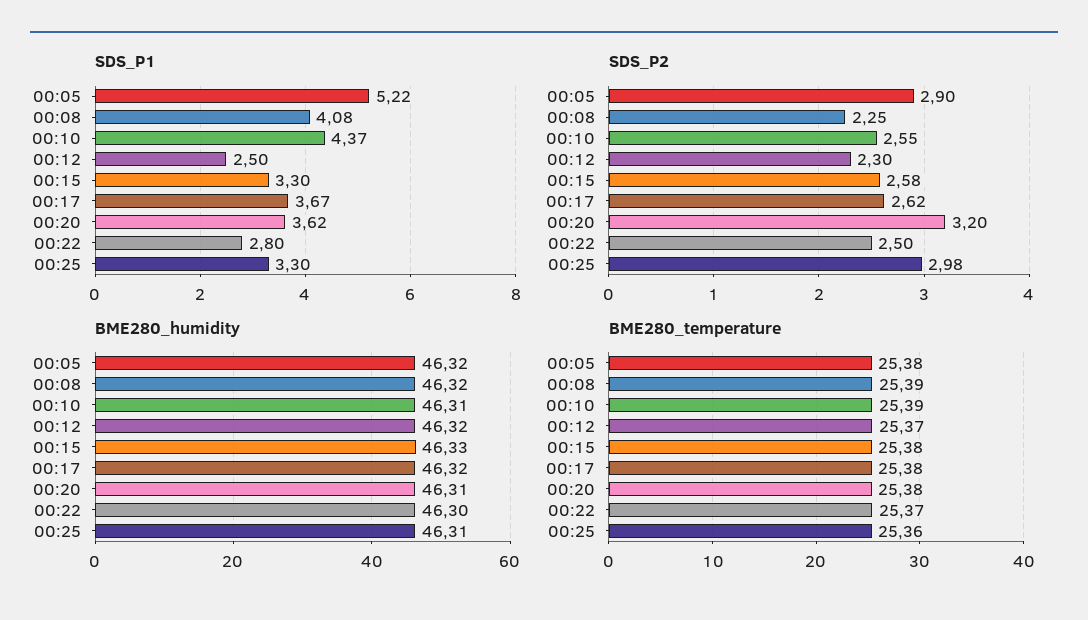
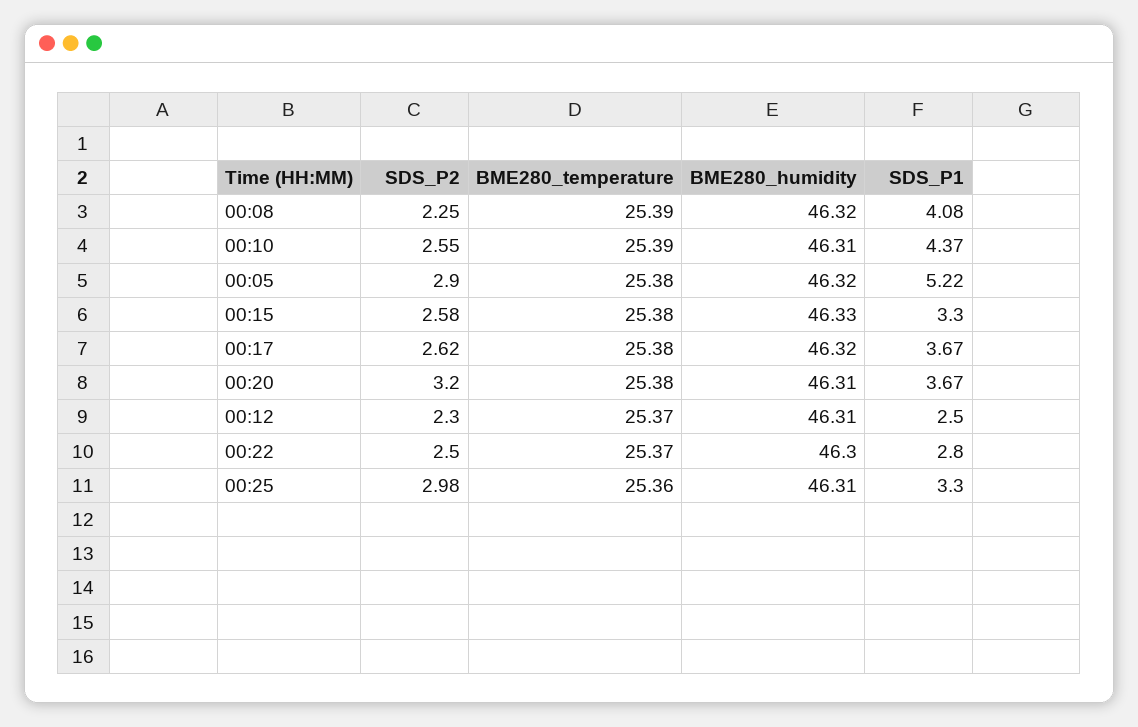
SDS_P1, 00:20: 3.62 -> 3.67
BME280_humidity, 00:12: 46.32 -> 46.31

